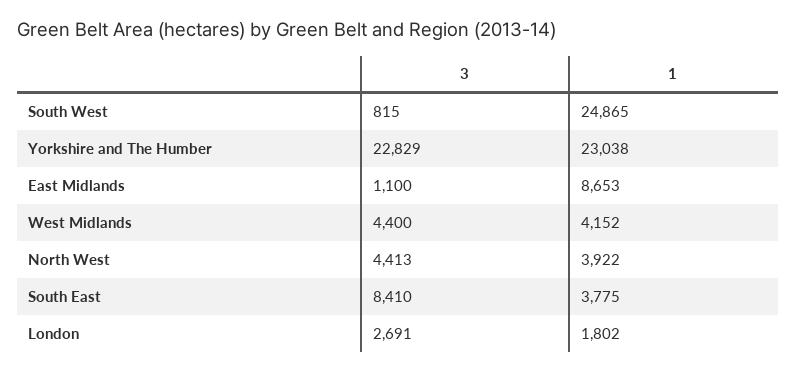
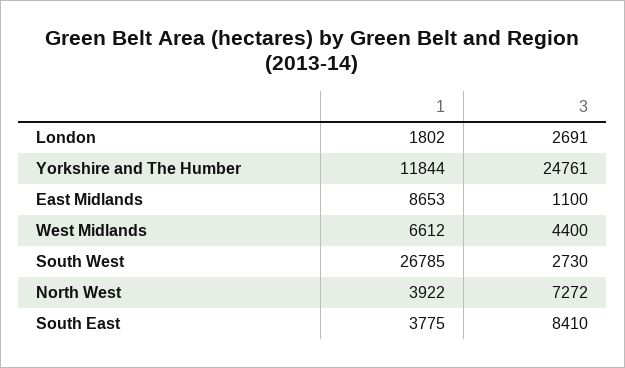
3, South West: 815 -> 2730
1, South West: 24865 -> 26785
3, Yorkshire and The Humber: 22829 -> 24761
1, Yorkshire and The Humber: 23038 -> 11844
1, West Midlands: 4152 -> 6612
3, North West: 4413 -> 7272

